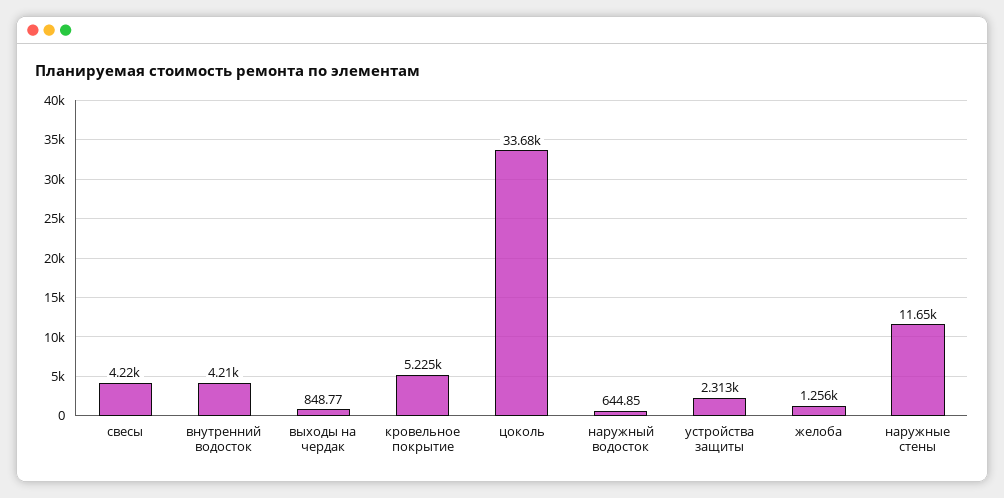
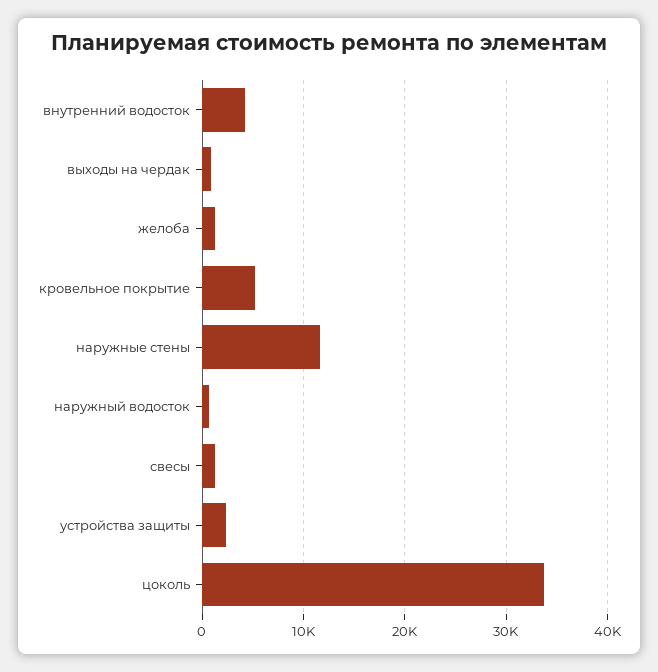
свесы: 4220 -> 1000

